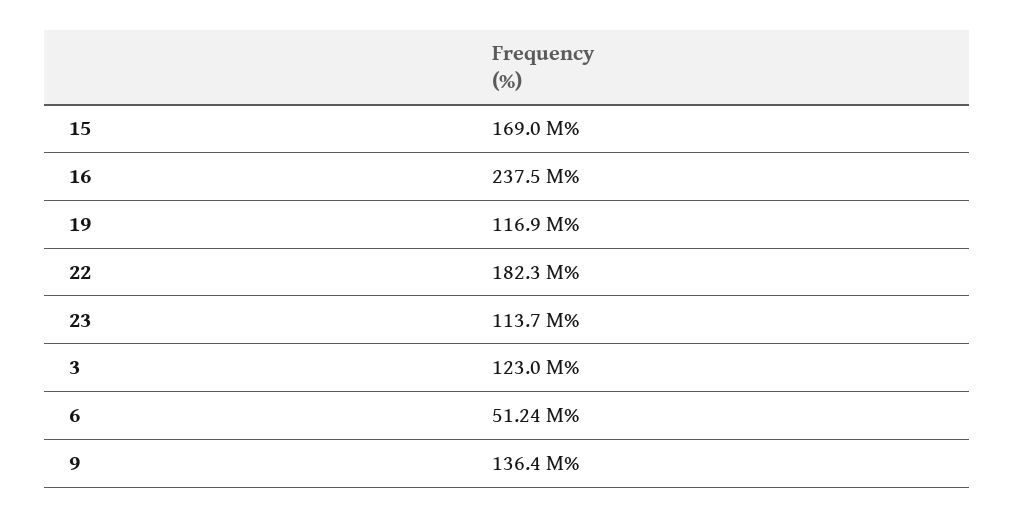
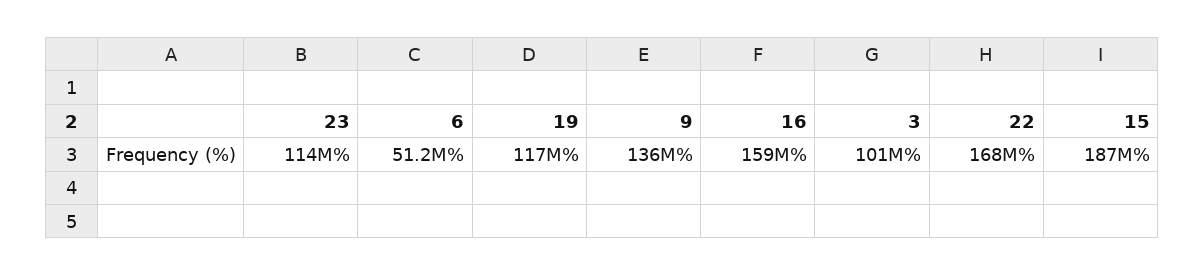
15: 169000000 -> 187000000
16: 237500000 -> 159000000
22: 182300000 -> 168000000
3: 123000000 -> 101000000

